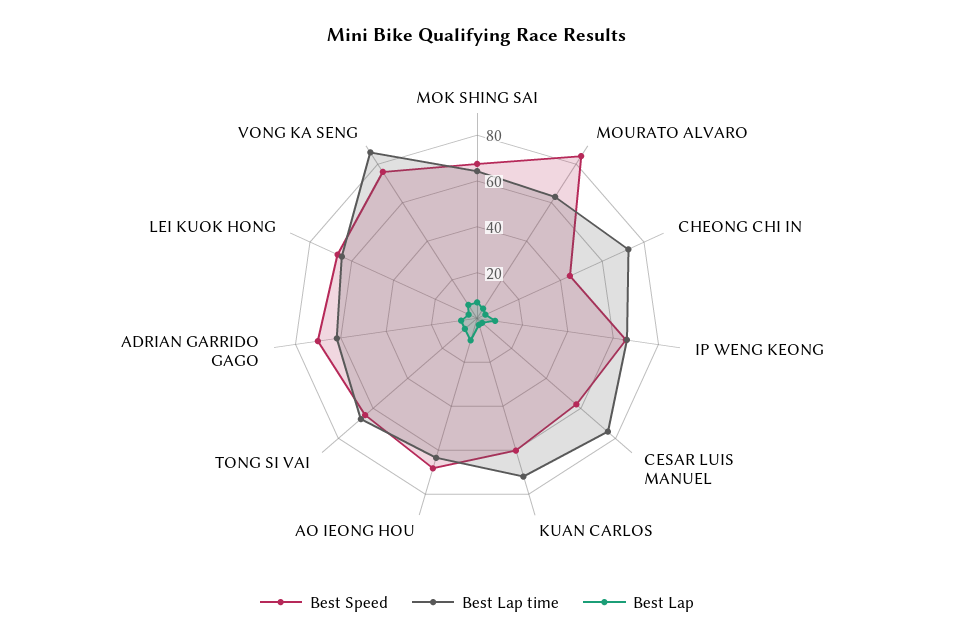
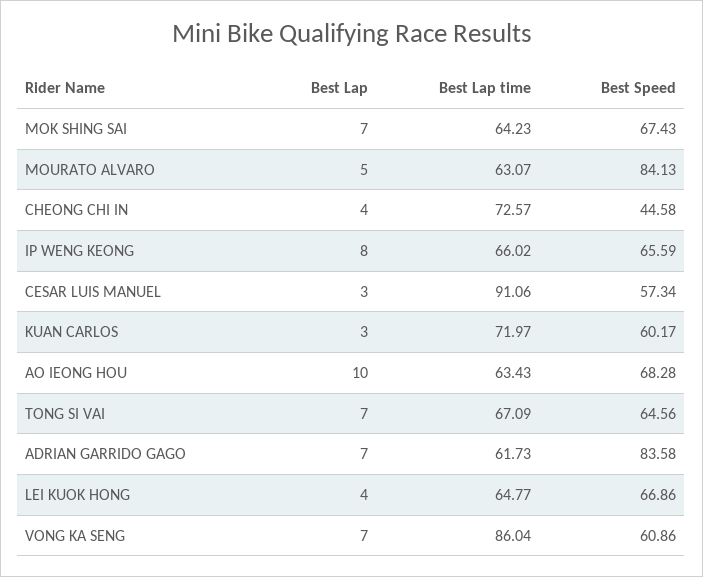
Best Lap time, CESAR LUIS MANUEL: 75 -> 91.06
Best Speed, ADRIAN GARRIDO GAGO: 70 -> 83.58
Best Speed, VONG KA SENG: 75 -> 60.86

